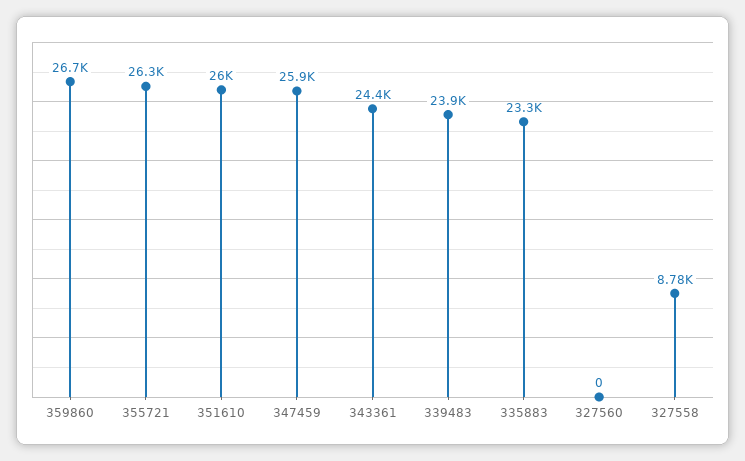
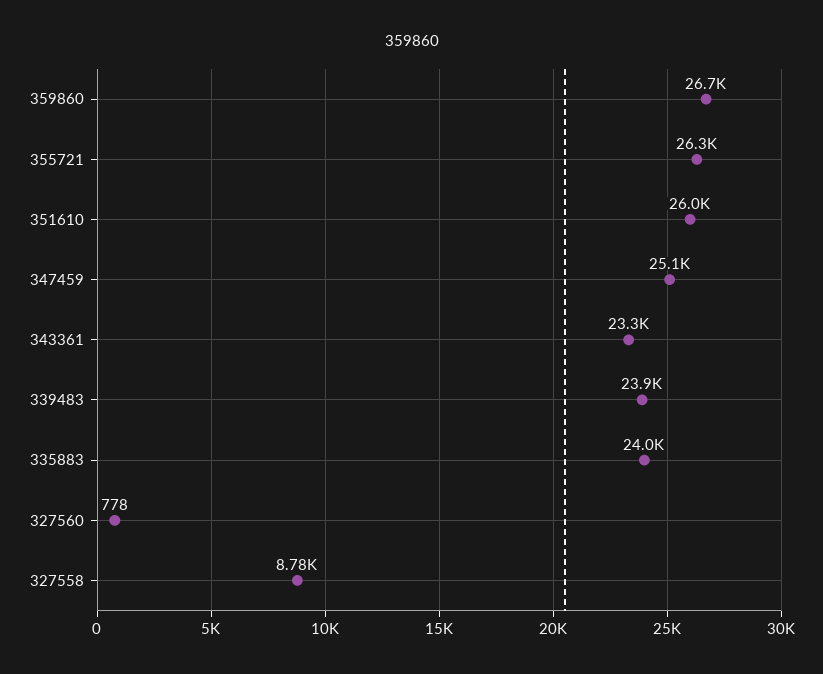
347459: 25900 -> 25100
343361: 24400 -> 23300
335883: 23300 -> 24000
327560: 0 -> 778

